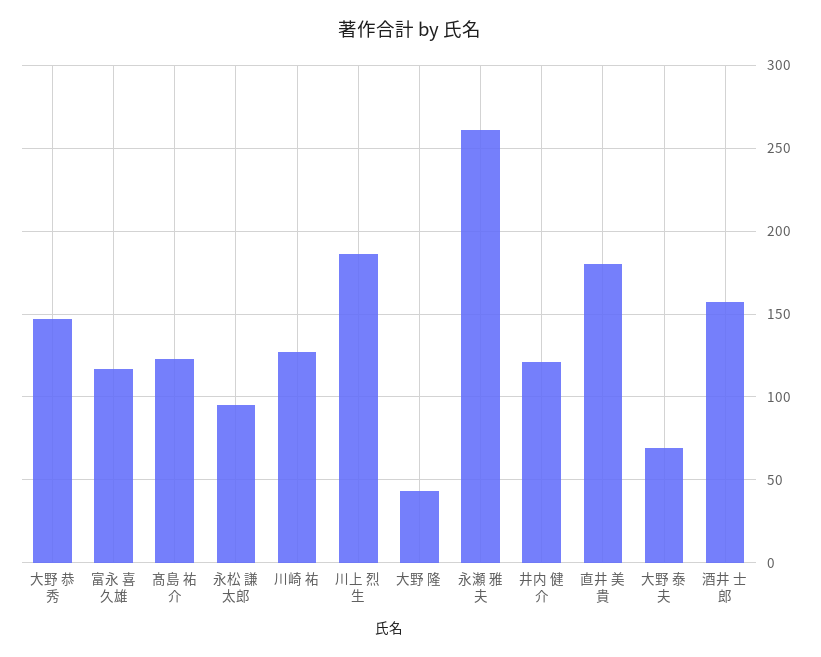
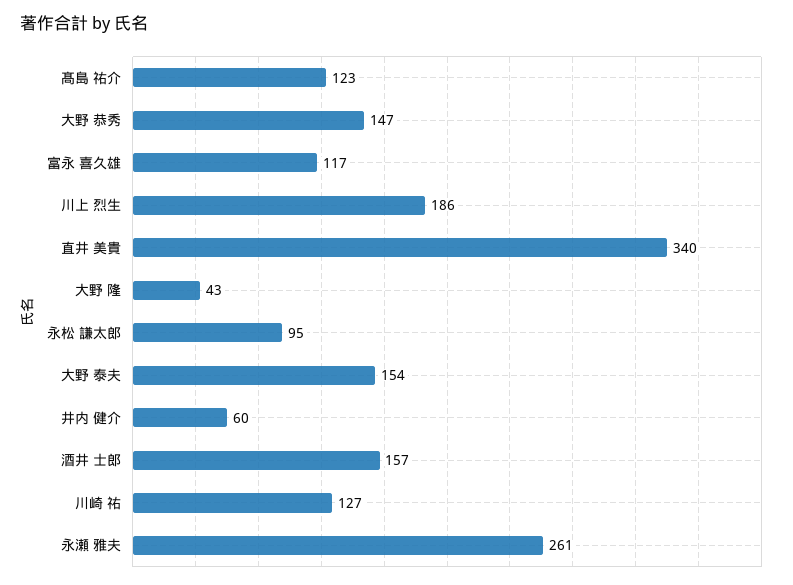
井内 健介: 120 -> 60
直井 美貴: 180 -> 340
大野 泰夫: 70 -> 154

